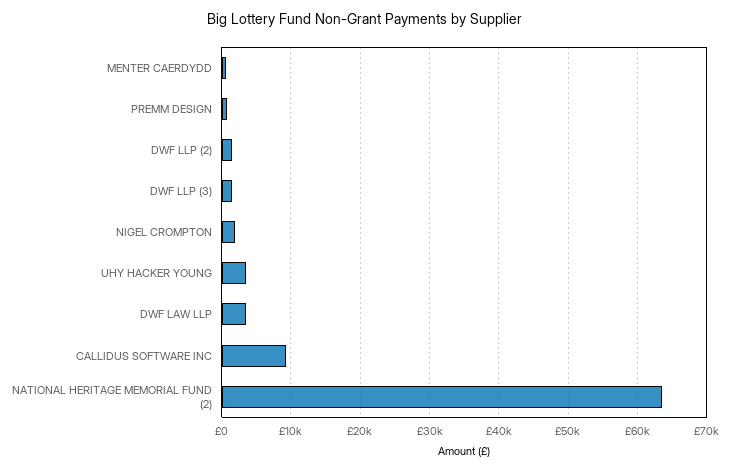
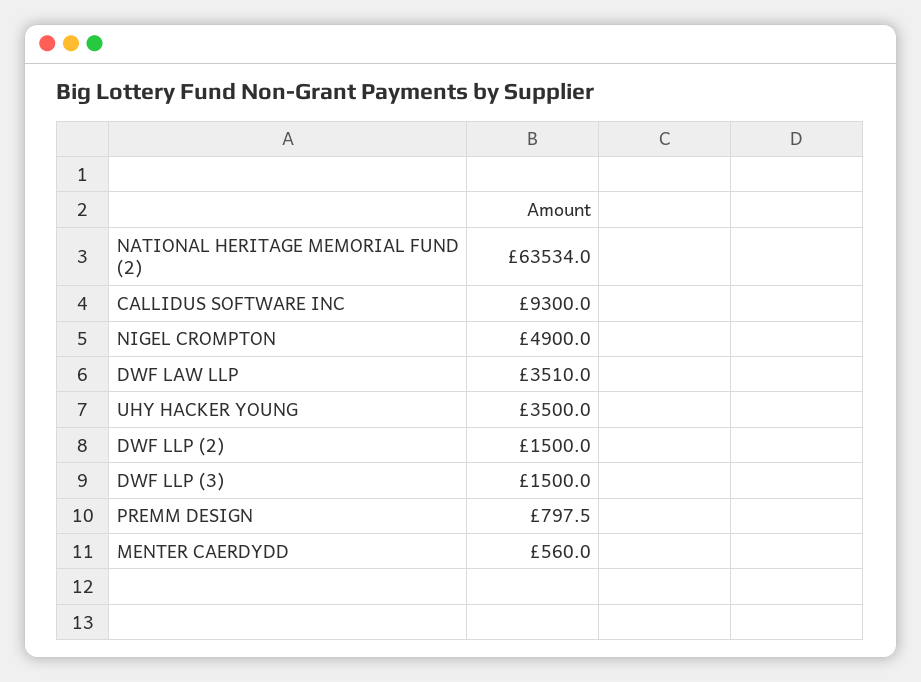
NIGEL CROMPTON: 2000 -> 4900

